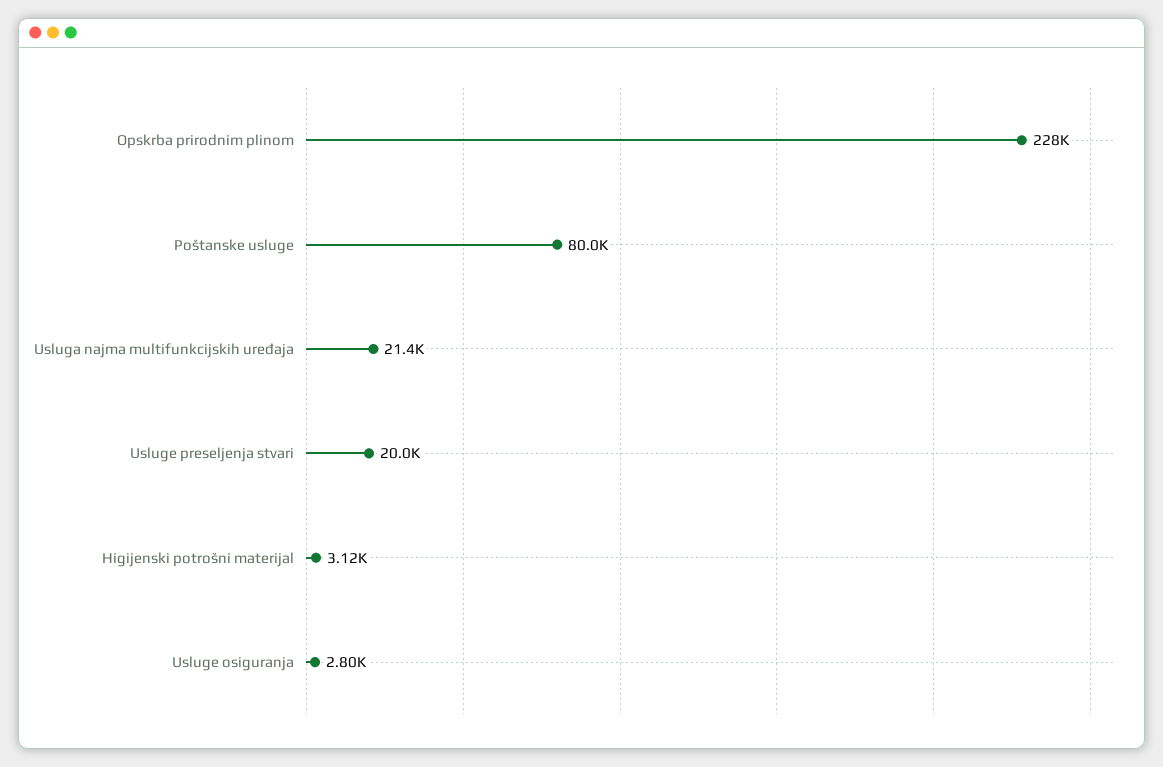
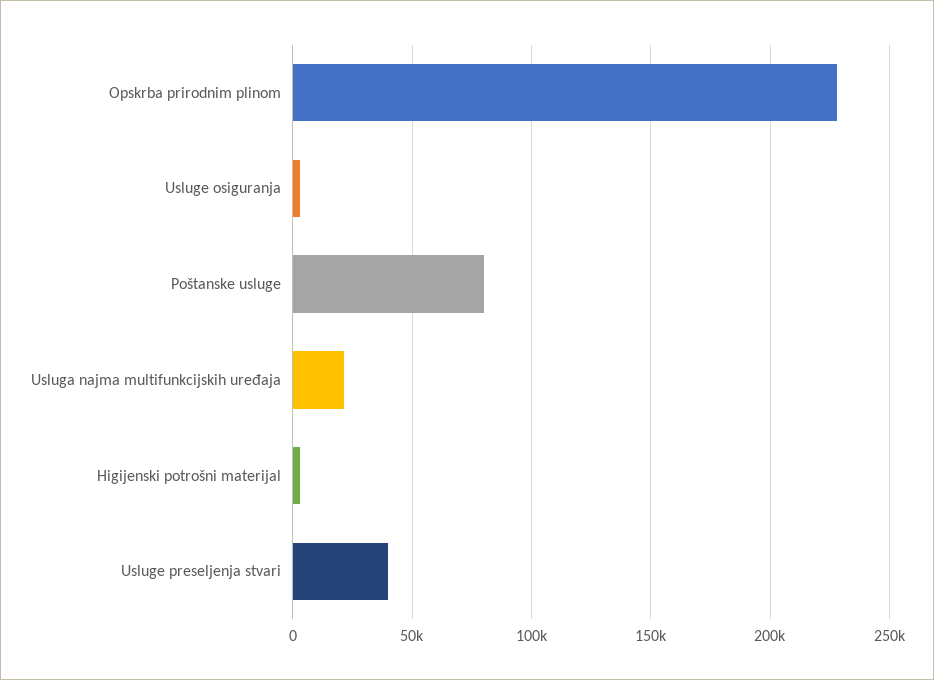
Usluge preseljenja stvari: 20000 -> 40000

